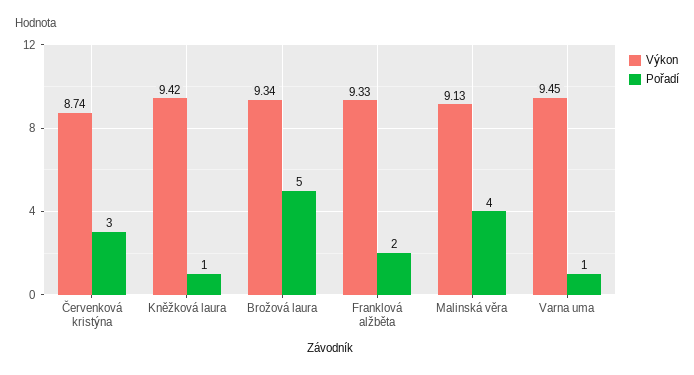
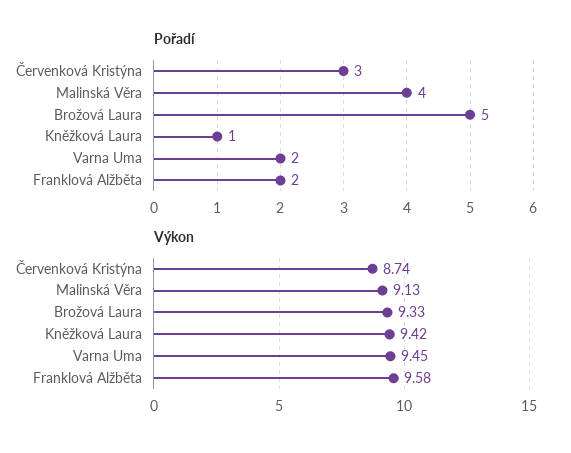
Výkon, Brožová laura: 9.34 -> 9.33
Výkon, Franklová alžběta: 9.33 -> 9.58
Pořadí, Varna uma: 1 -> 2

